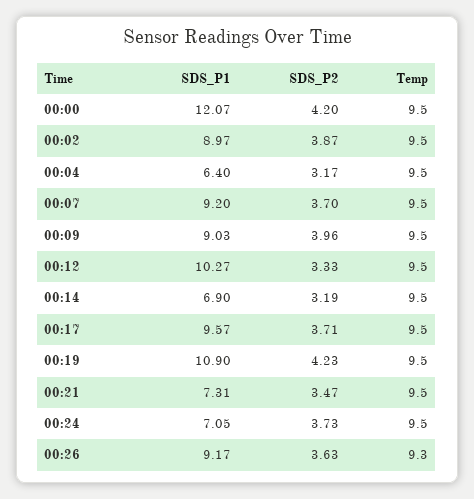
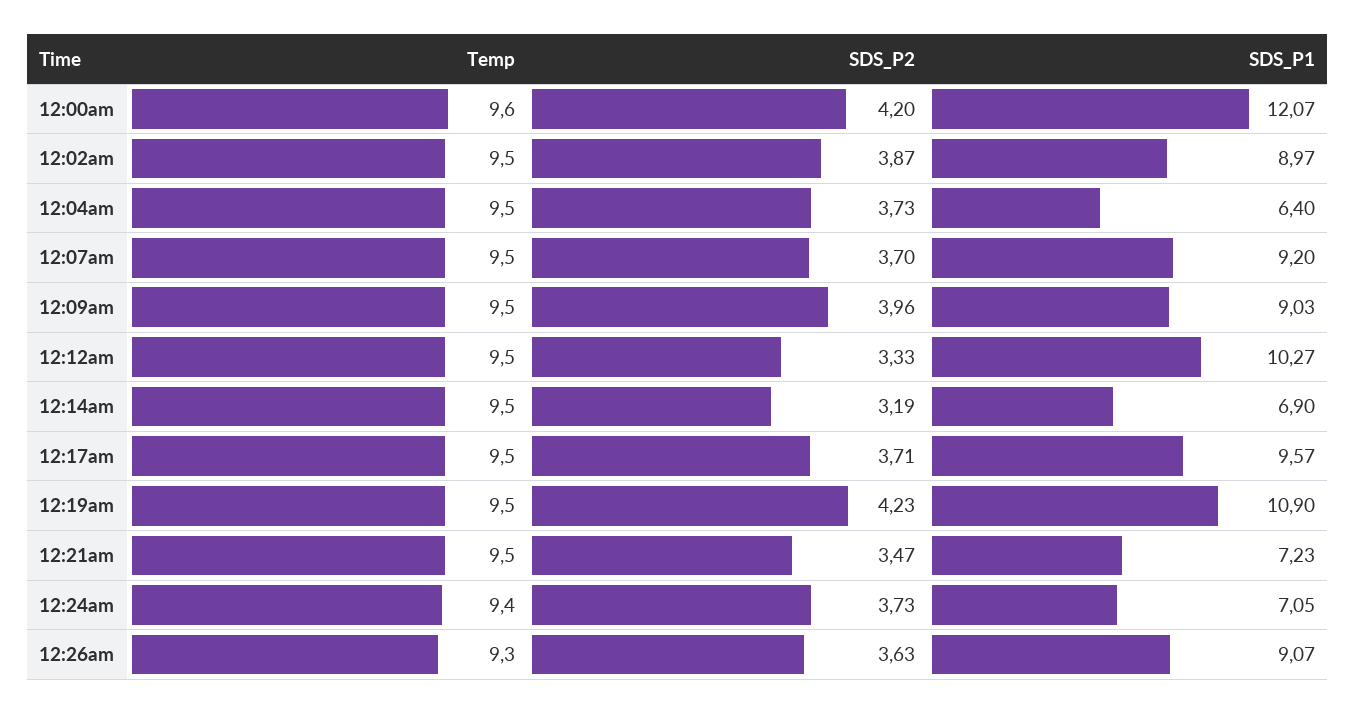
Temp, 00:00: 9.5 -> 9.6
SDS_P2, 00:04: 3.17 -> 3.73
SDS_P1, 00:21: 7.31 -> 7.23
Temp, 00:24: 9.5 -> 9.4
SDS_P1, 00:26: 9.17 -> 9.07

